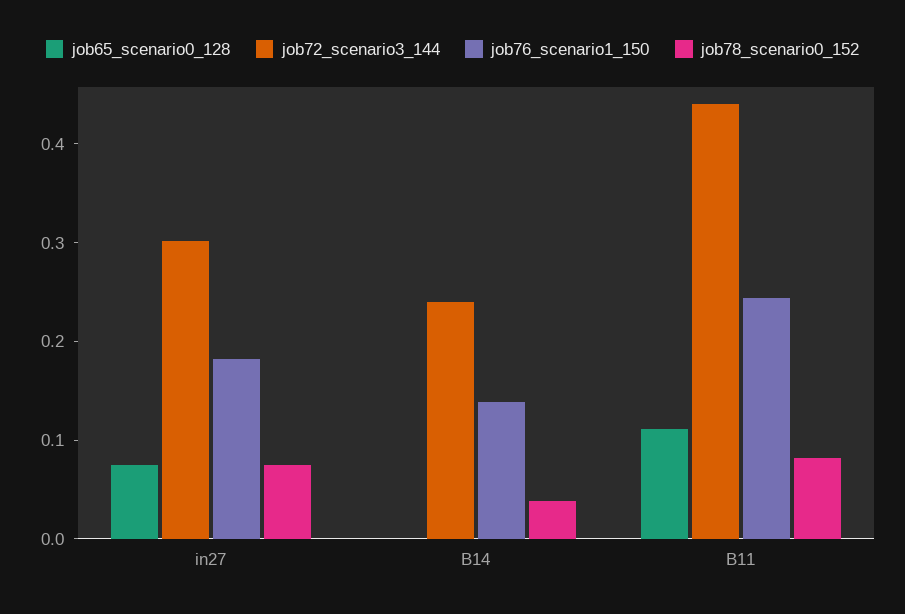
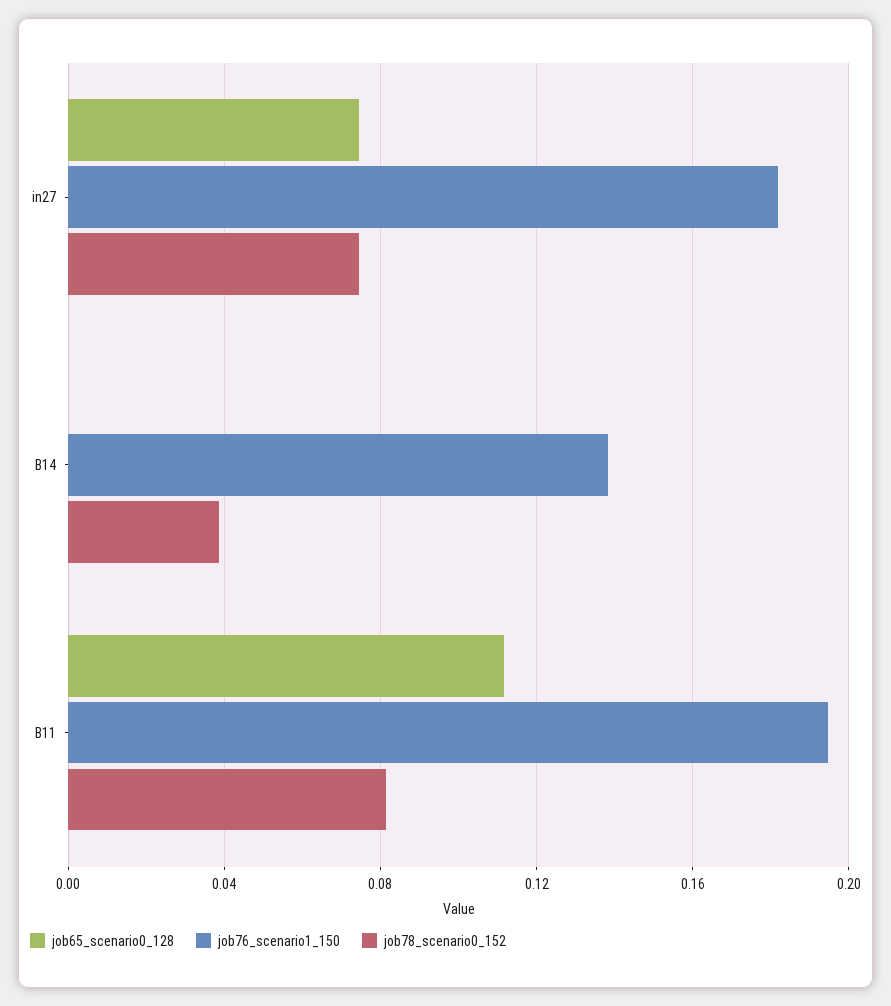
job72_scenario3_144, in27: 0.3 -> none
job72_scenario3_144, B14: 0.24 -> none
job72_scenario3_144, B11: 0.44 -> none
job76_scenario1_150, B11: 0.24 -> 0.195

